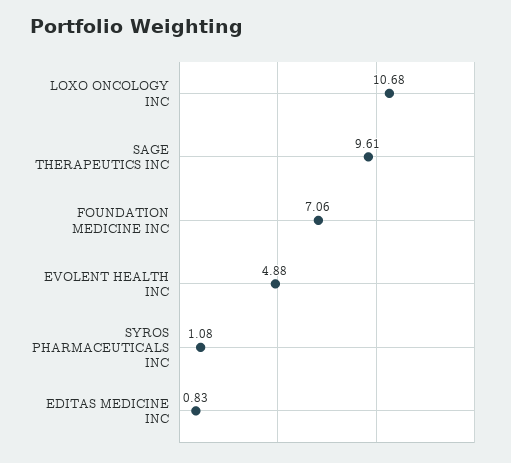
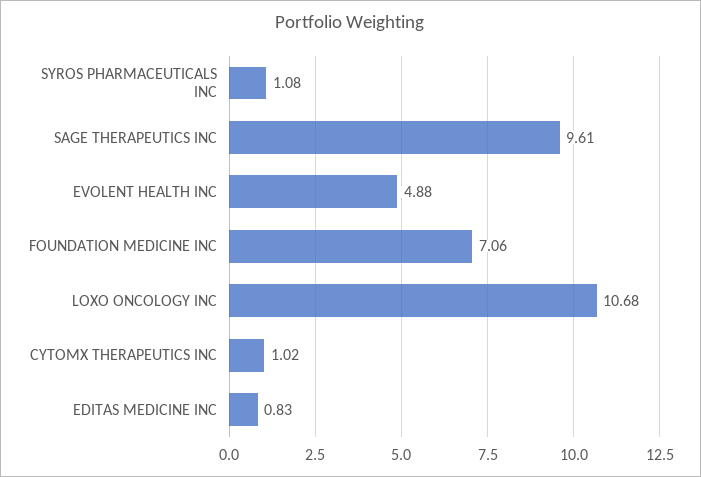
CYTOMX THERAPEUTICS INC: none -> 1.02

